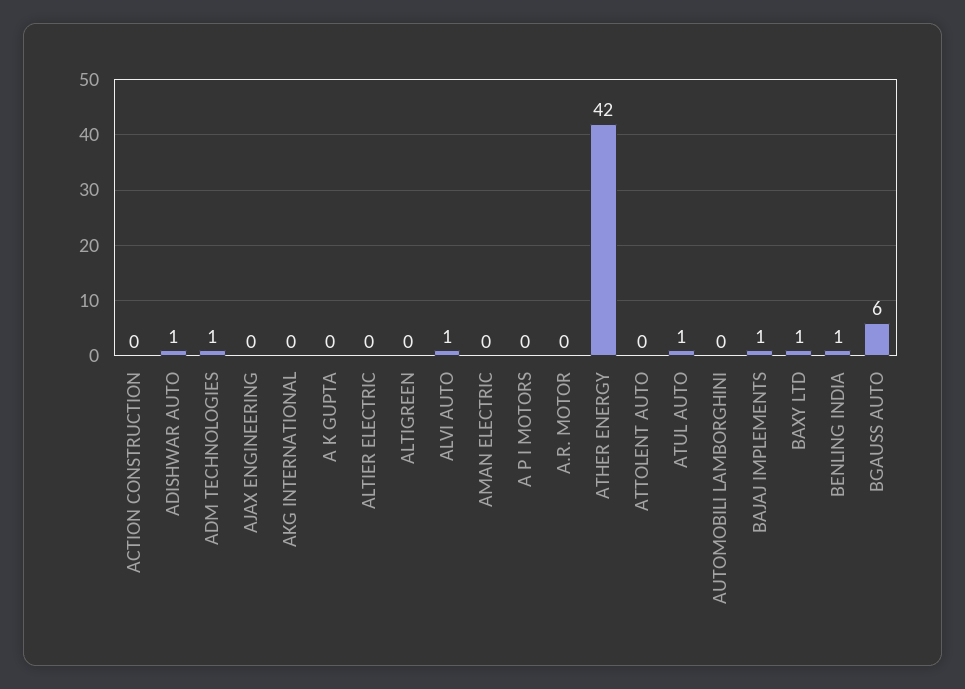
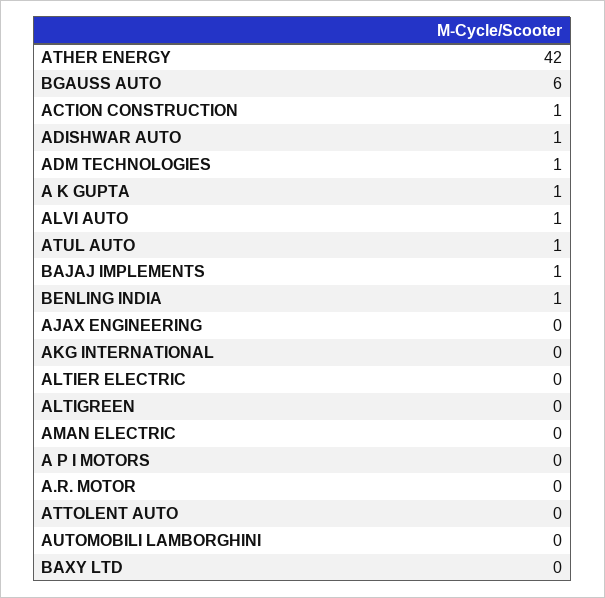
ACTION CONSTRUCTION: 0 -> 1
A K GUPTA: 0 -> 1
BAXY LTD: 1 -> 0

